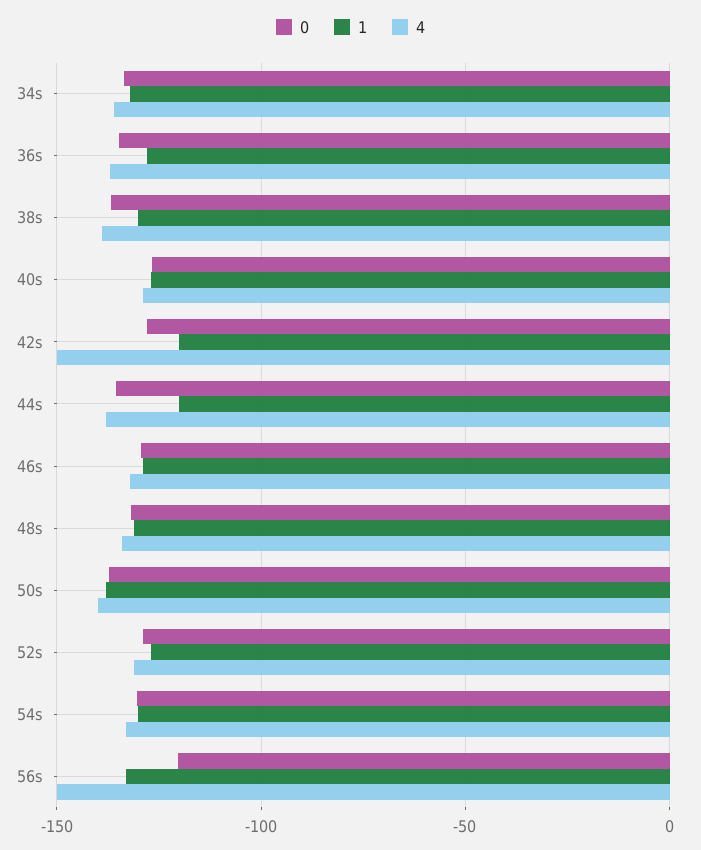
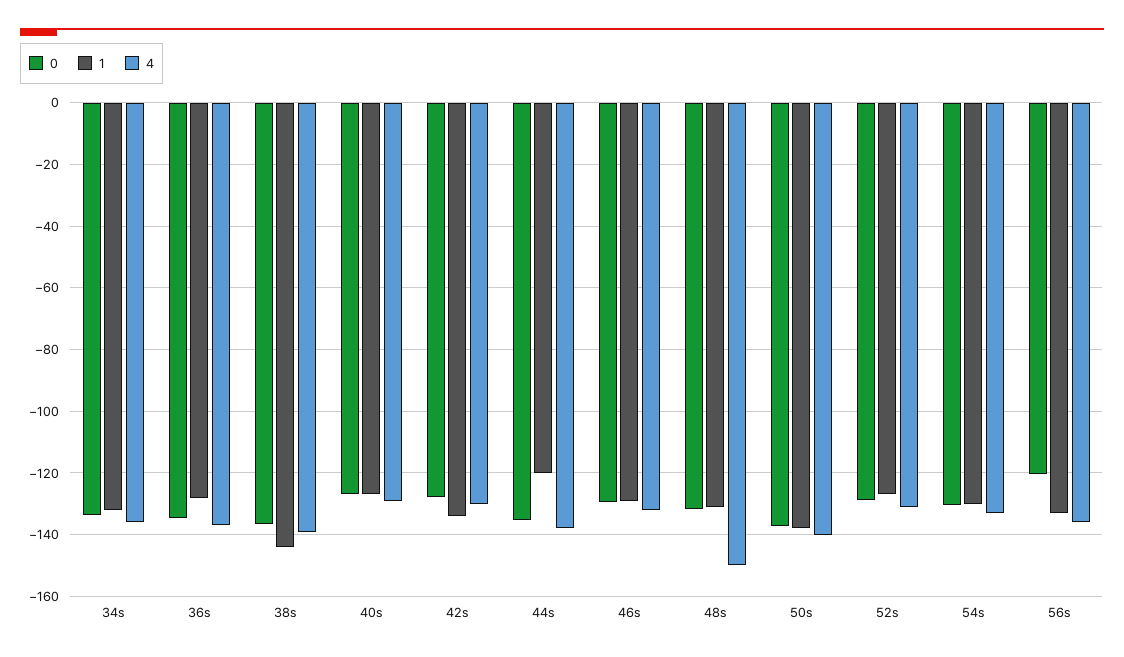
1, 38s: -130 -> -144
1, 42s: -120 -> -134
4, 42s: -150 -> -130
4, 48s: -135 -> -150
4, 56s: -150 -> -136

